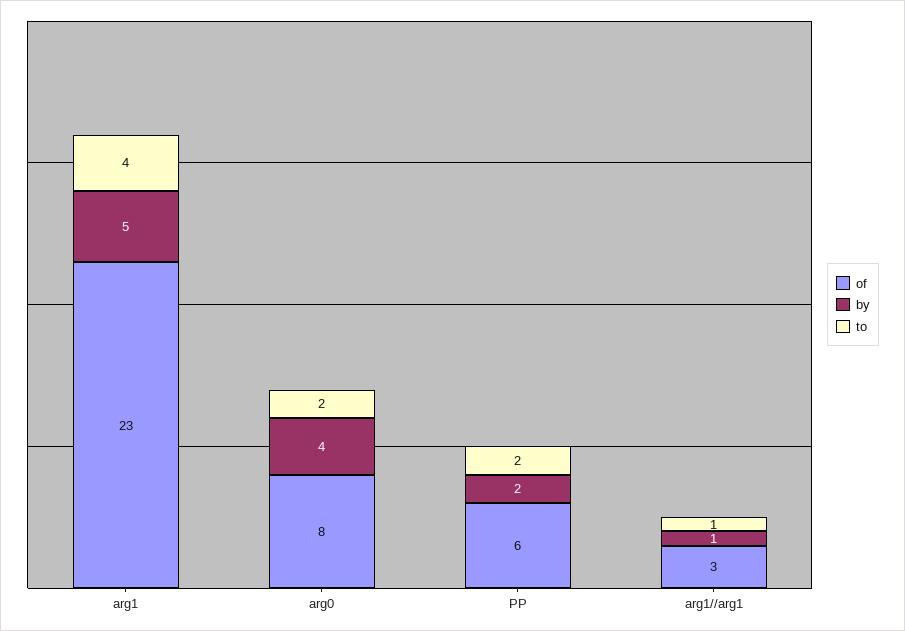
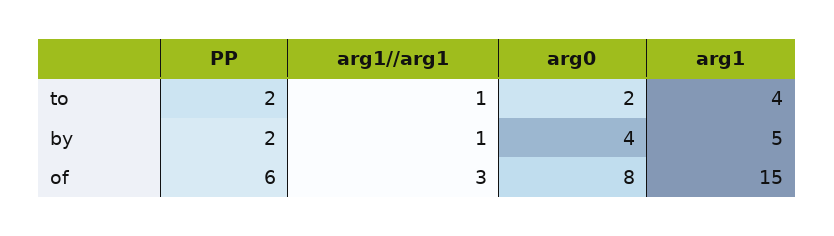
of, arg1: 23 -> 15

